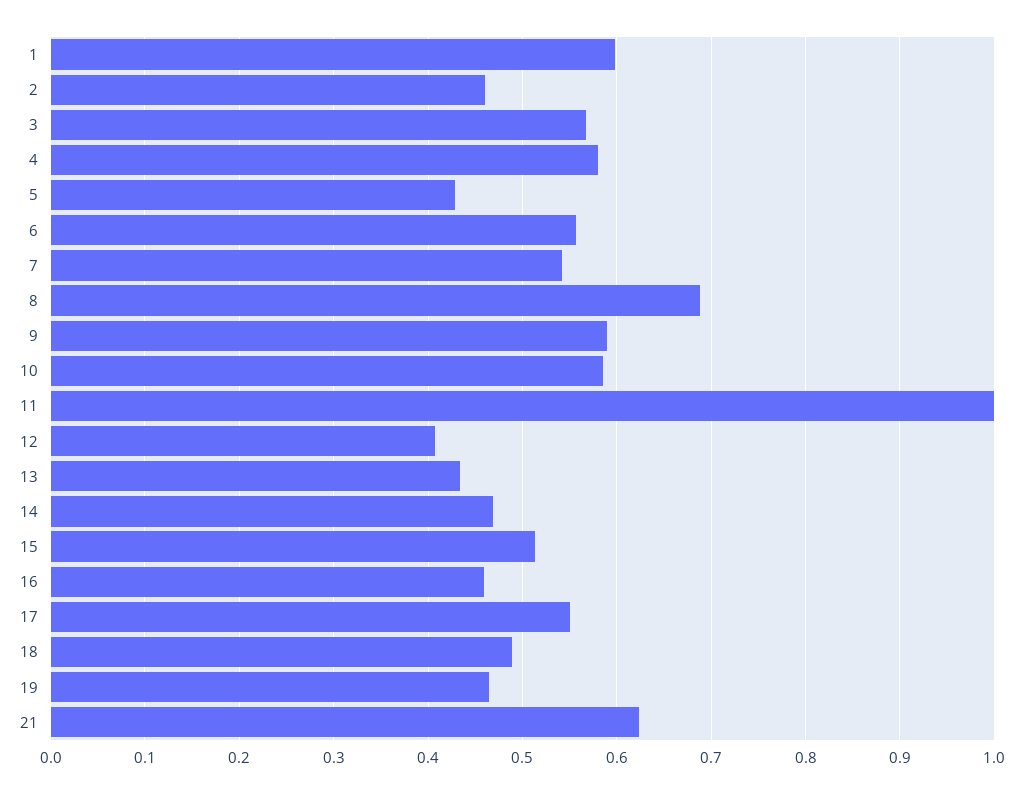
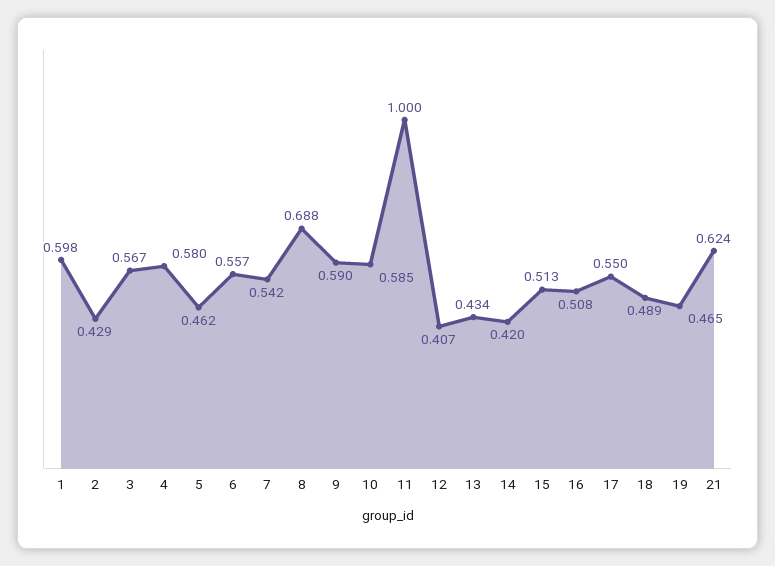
2: 0.46 -> 0.429
5: 0.43 -> 0.462
14: 0.47 -> 0.42
16: 0.46 -> 0.508

